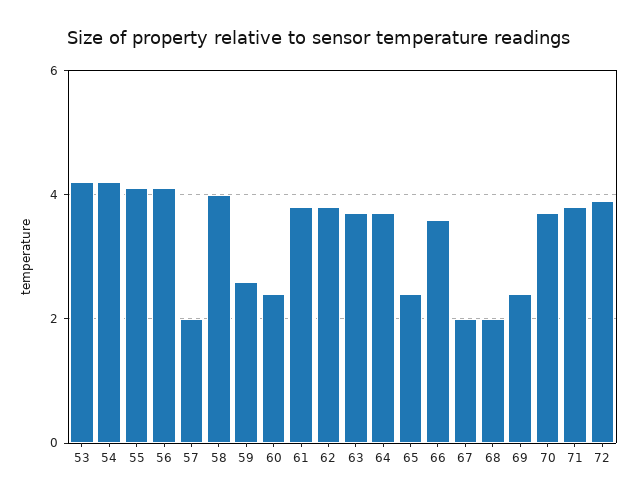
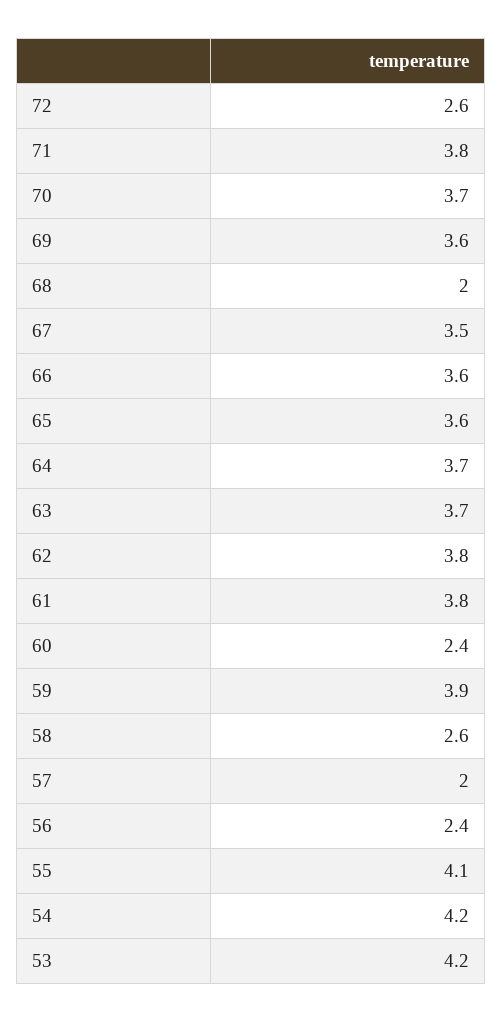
56: 4 -> 2.4
58: 4 -> 2.6
59: 2.5 -> 3.9
65: 2.5 -> 3.6
67: 2 -> 3.5
69: 2.5 -> 3.6
72: 4 -> 2.6

